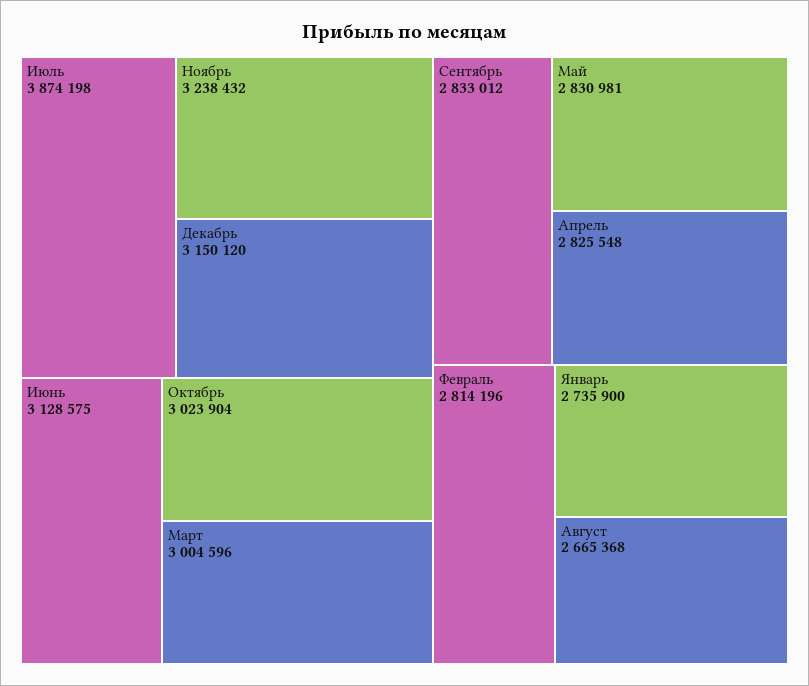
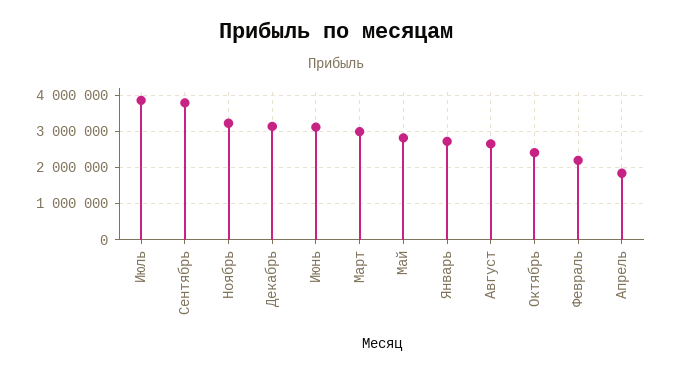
Октябрь: 3023904 -> 2400000
Сентябрь: 2833012 -> 3800000
Апрель: 2825548 -> 1800000
Февраль: 2814196 -> 2200000

